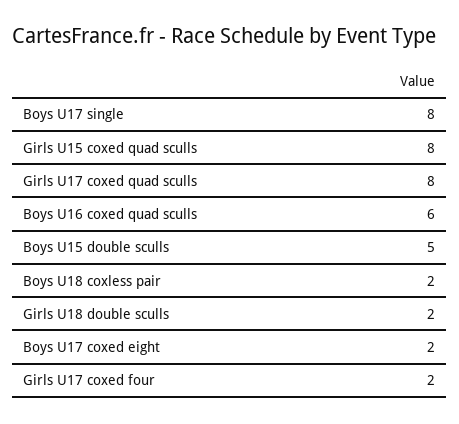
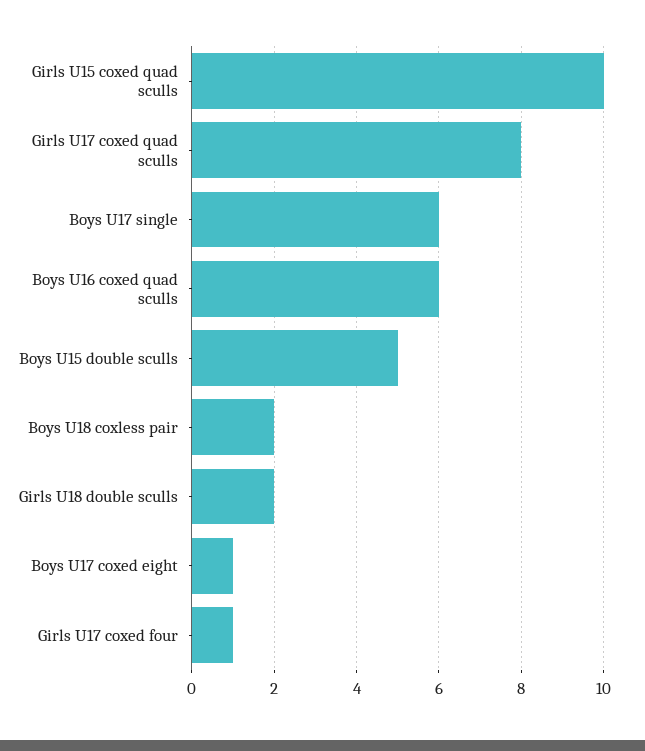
Boys U17 single: 8 -> 6
Girls U15 coxed quad sculls: 8 -> 10
Boys U17 coxed eight: 2 -> 1
Girls U17 coxed four: 2 -> 1

